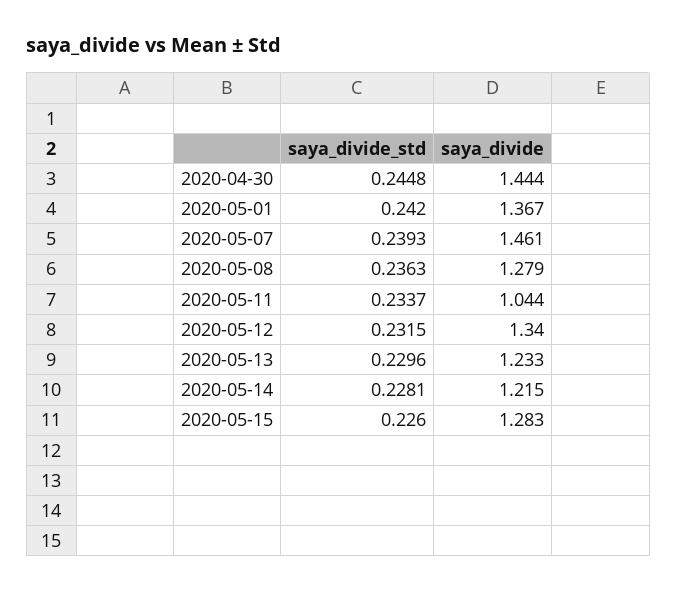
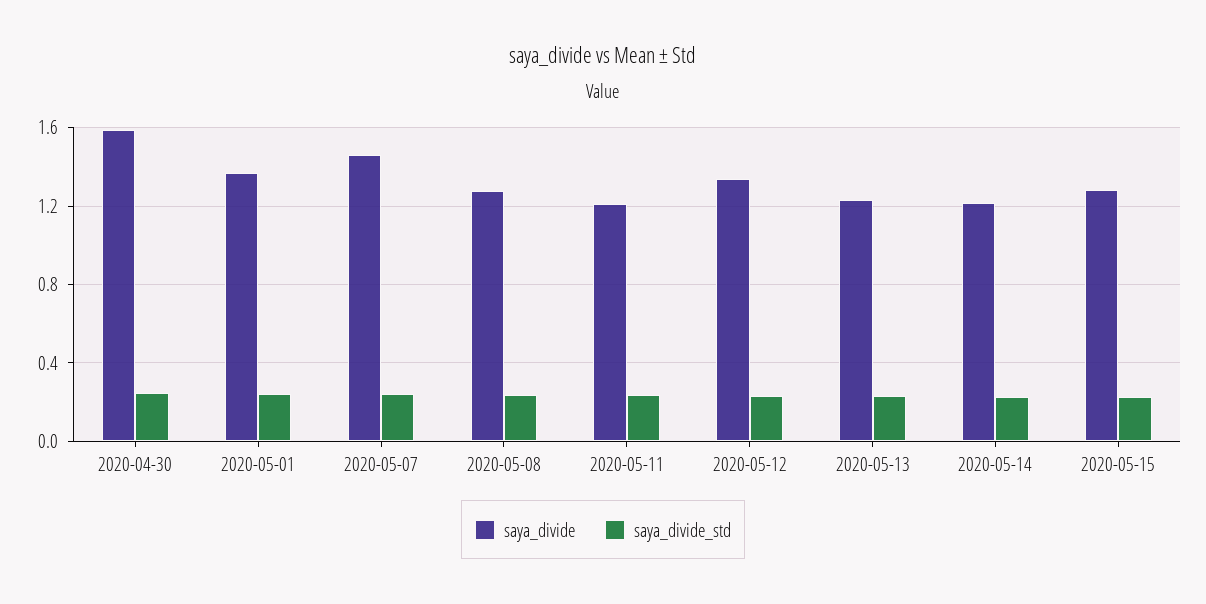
saya_divide, 2020-04-30: 1.444 -> 1.6
saya_divide, 2020-05-11: 1.044 -> 1.2

